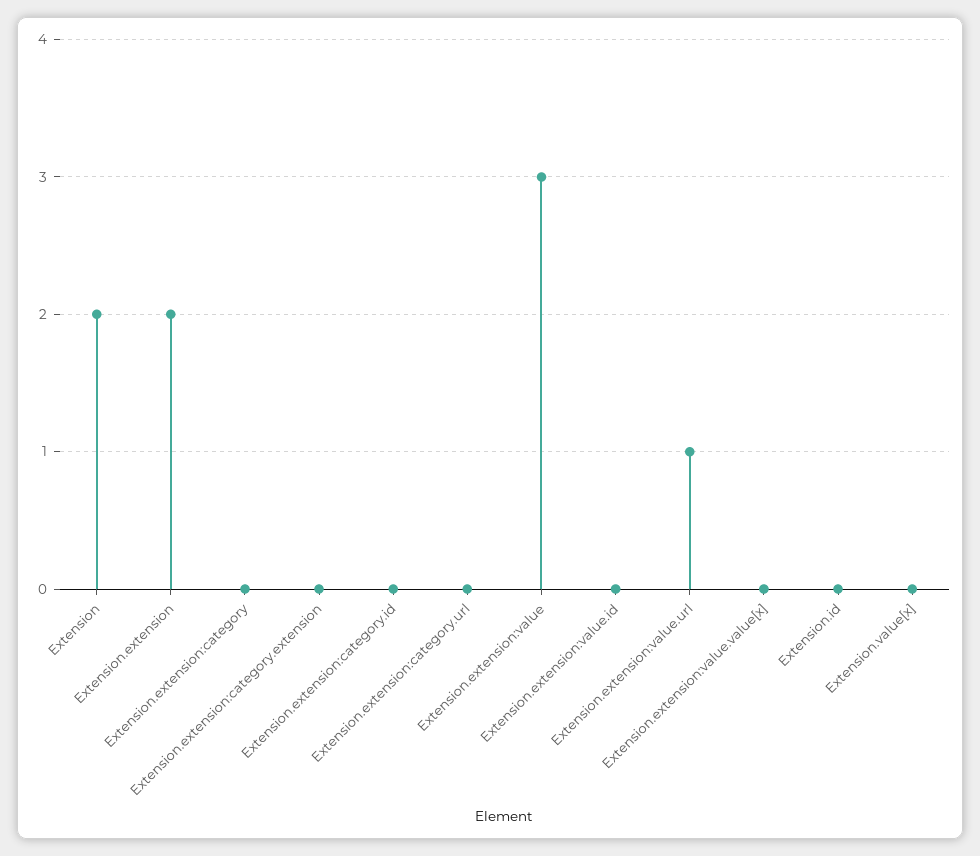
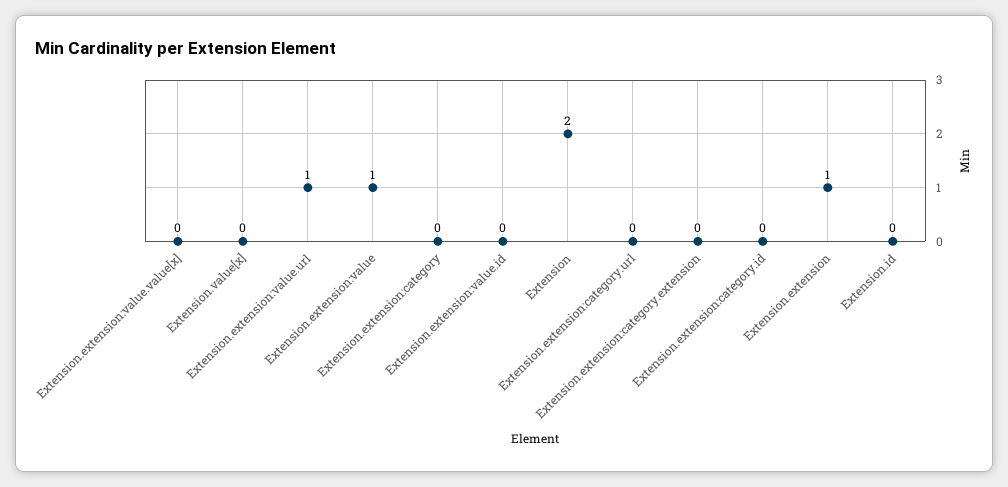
Extension.extension: 2 -> 1
Extension.extension:value: 3 -> 1

